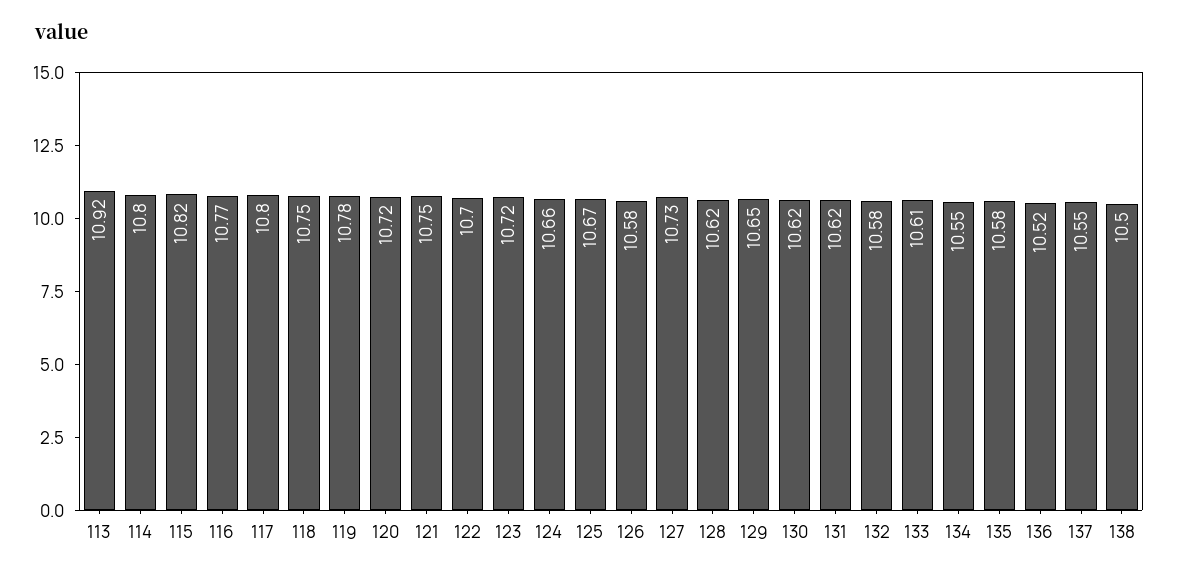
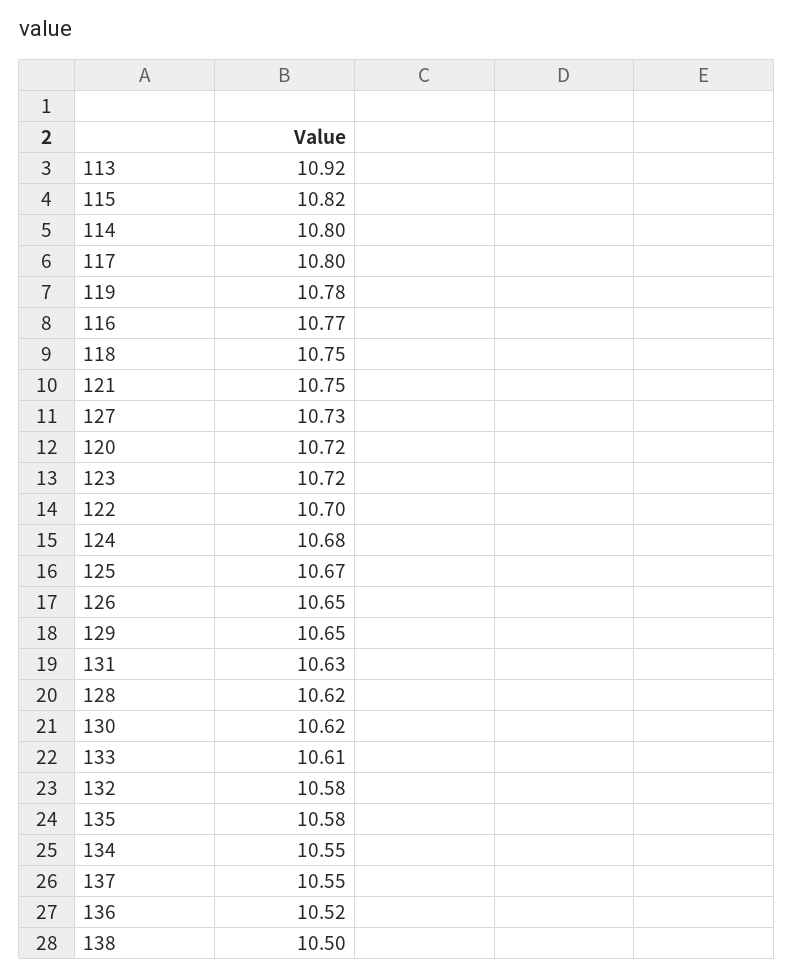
124: 10.66 -> 10.68
126: 10.58 -> 10.65
131: 10.62 -> 10.63

